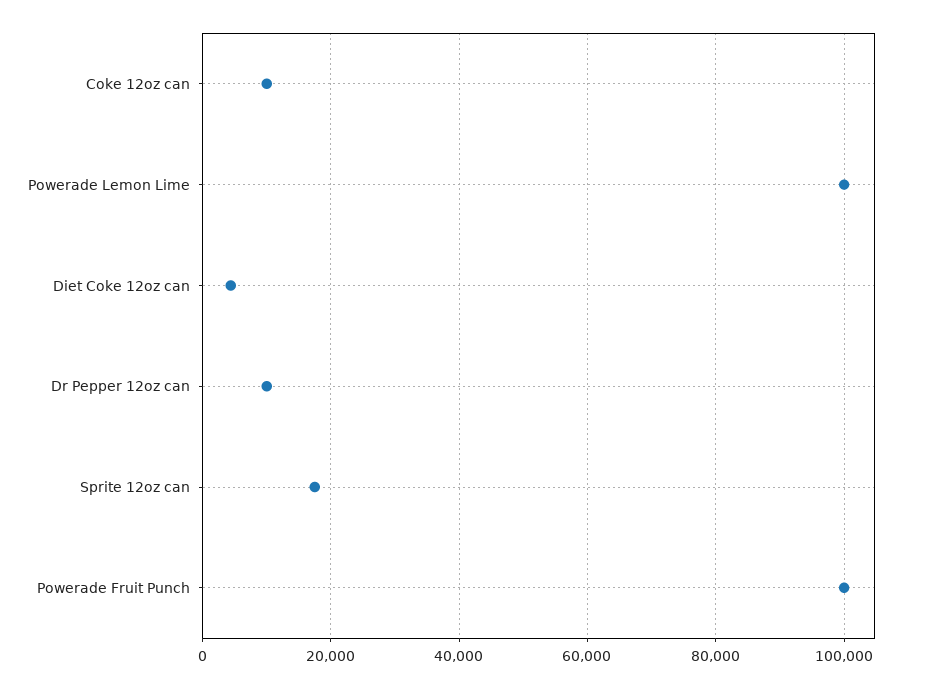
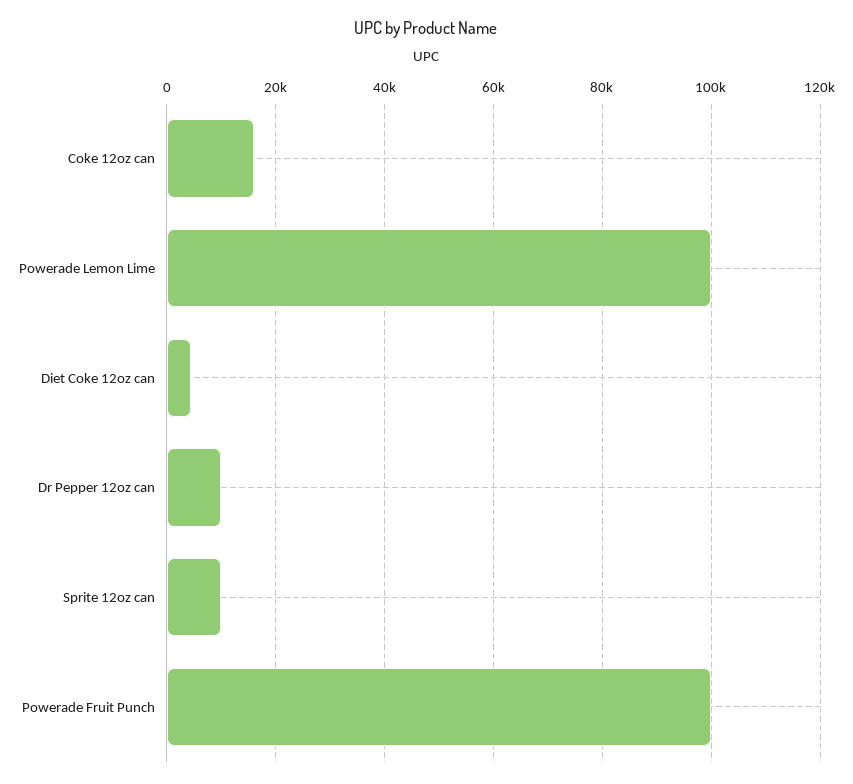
Coke 12oz can: 10000 -> 16000
Sprite 12oz can: 18000 -> 10000

